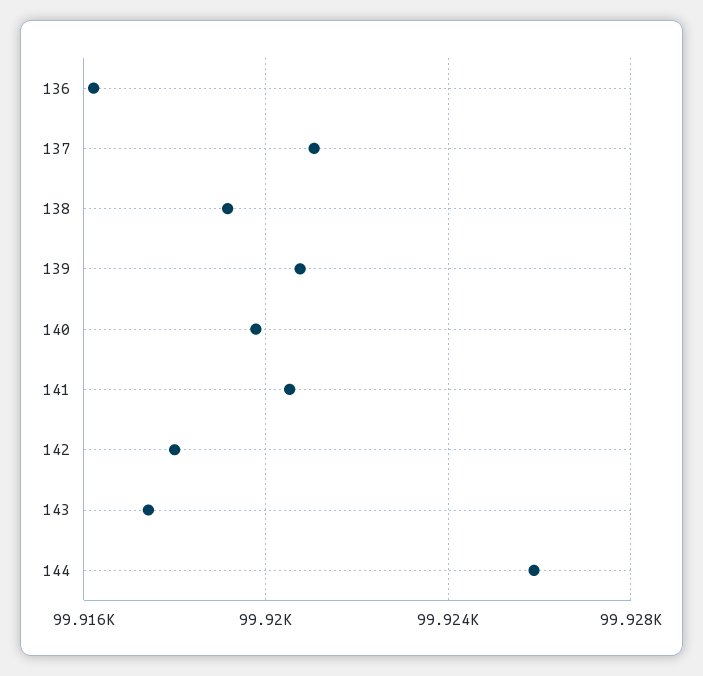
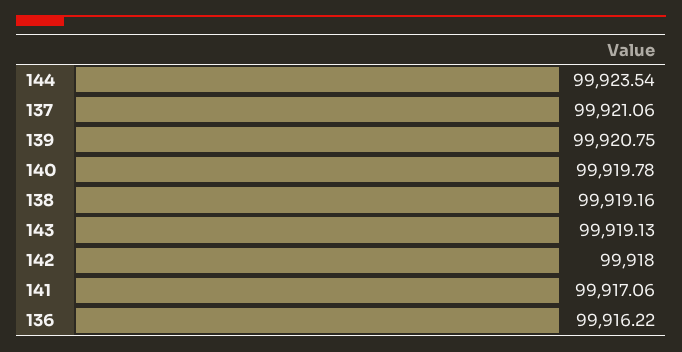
141: 99920.5 -> 99917.06
143: 99917.5 -> 99919.13
144: 99926 -> 99923.54

